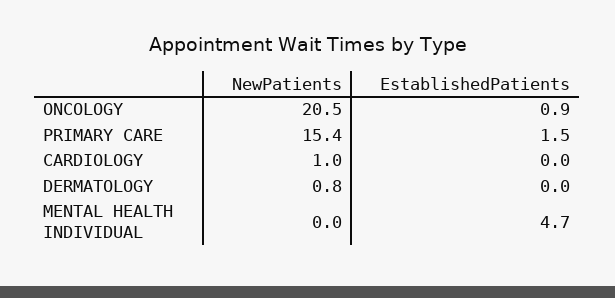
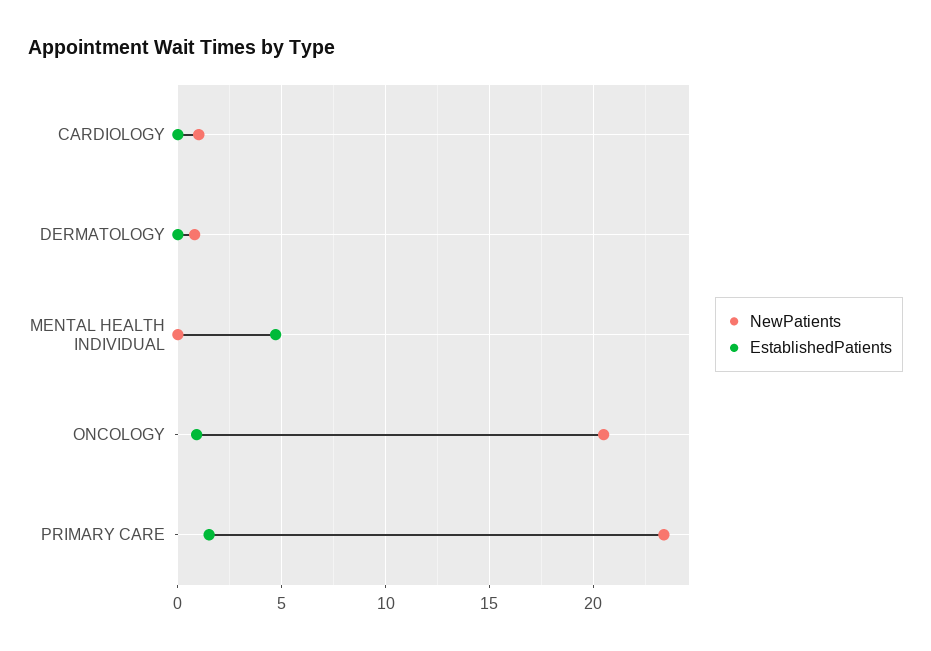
NewPatients, PRIMARY CARE: 15.4 -> 23.5

